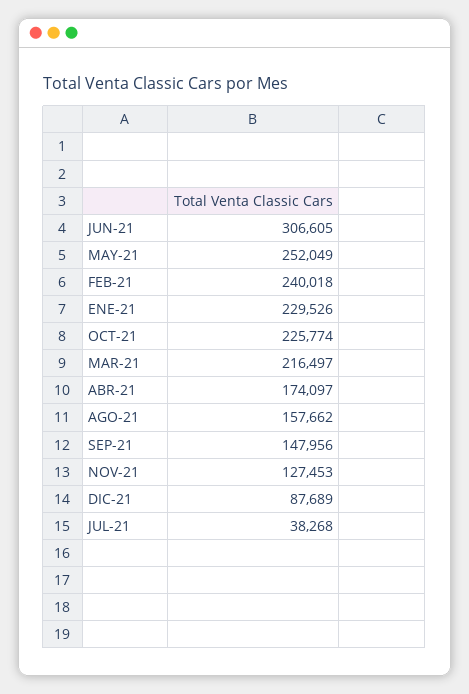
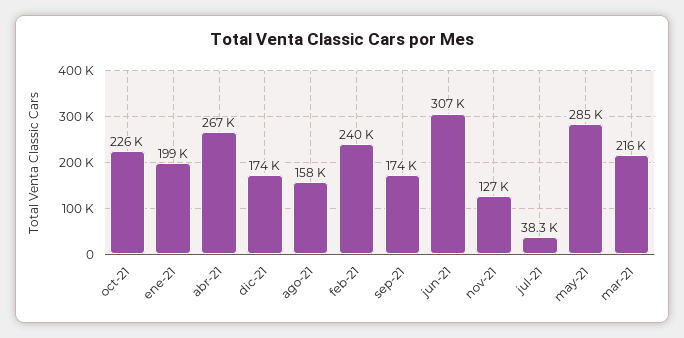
MAY-21: 252049 -> 285000
ENE-21: 229526 -> 199000
ABR-21: 174097 -> 267000
SEP-21: 147956 -> 174000
DIC-21: 87689 -> 174000

